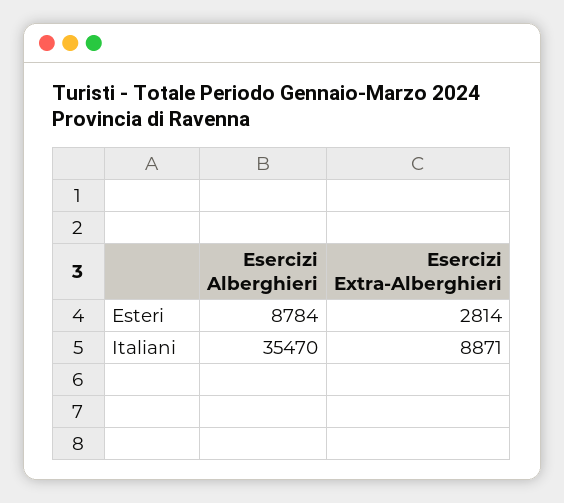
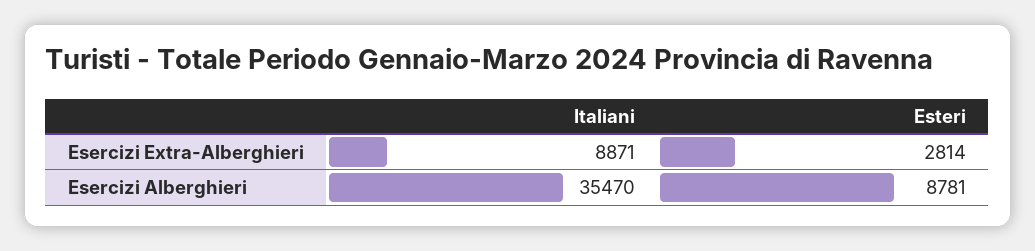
Esercizi Alberghieri, Esteri: 8784 -> 8781

